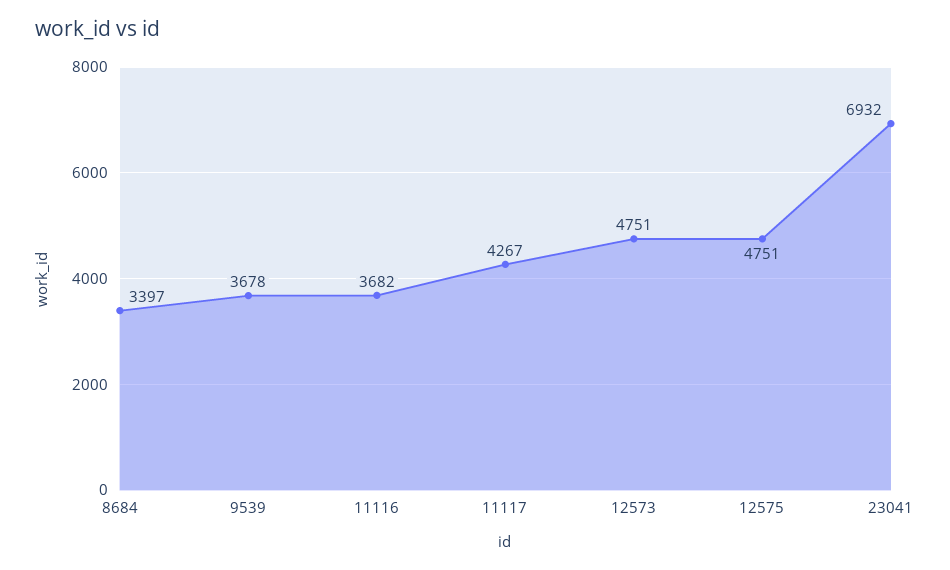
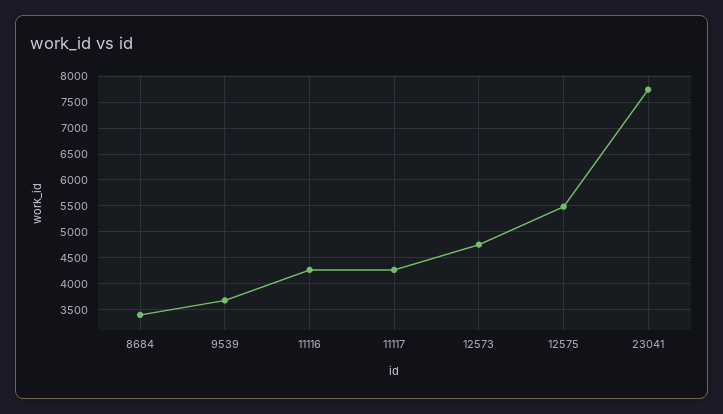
11116: 3682 -> 4250
12575: 4751 -> 5500
23041: 6932 -> 7750

